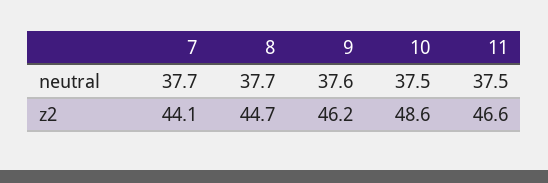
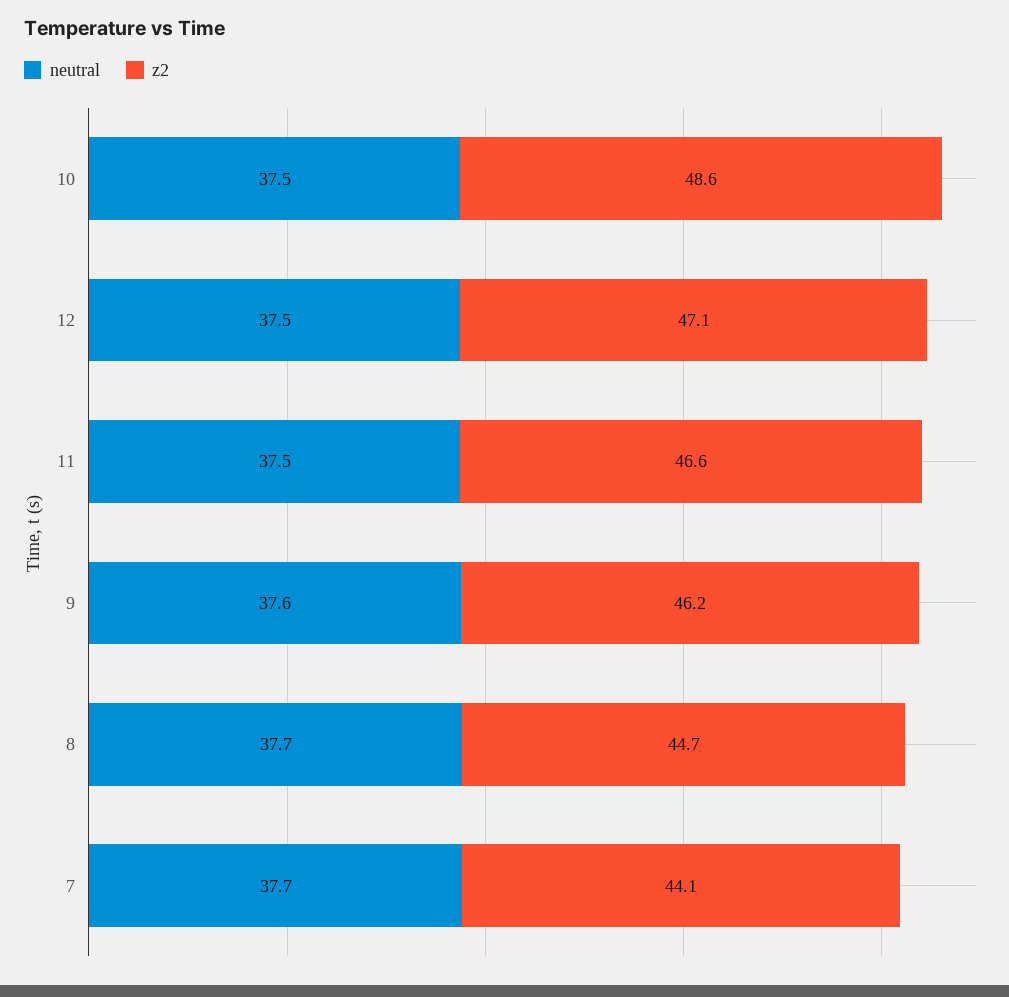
neutral, 12: none -> 37.5
z2, 12: none -> 47.1

